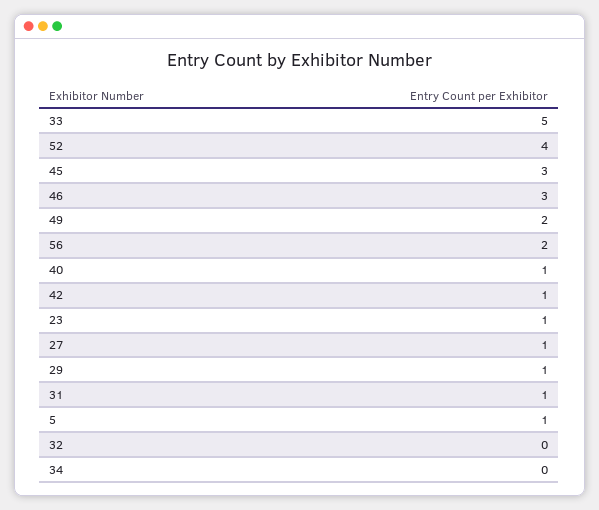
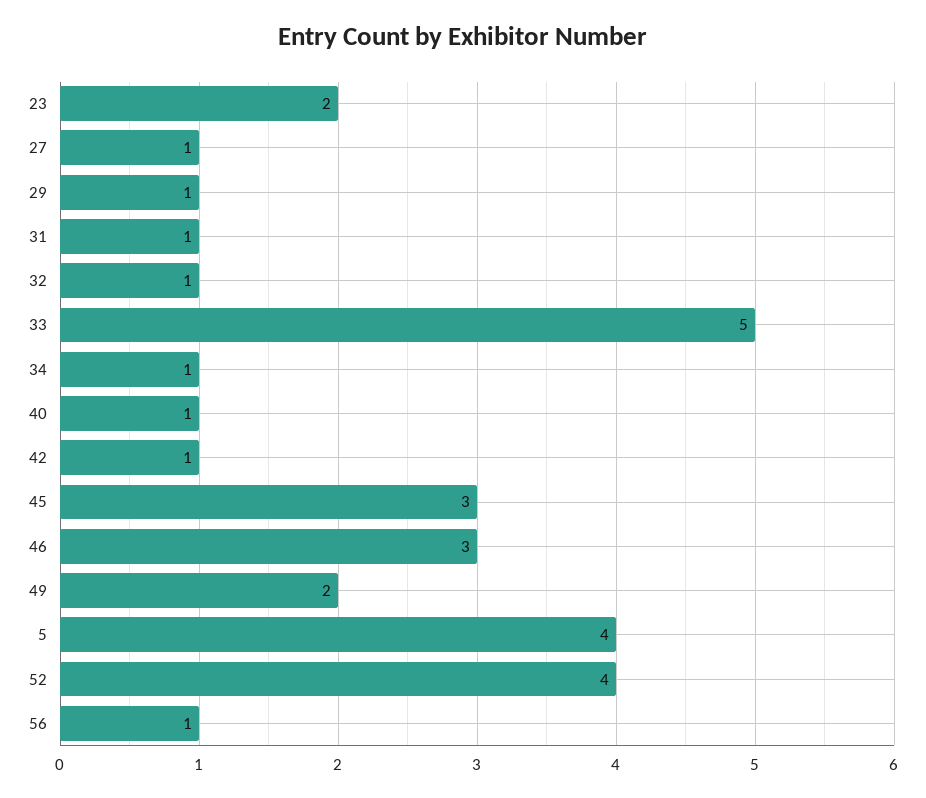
56: 2 -> 1
23: 1 -> 2
5: 1 -> 4
32: 0 -> 1
34: 0 -> 1

